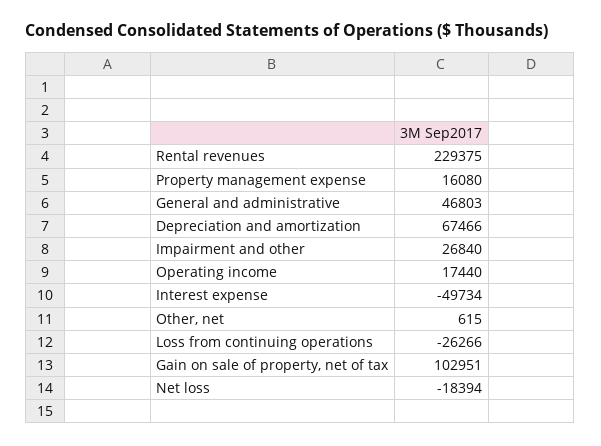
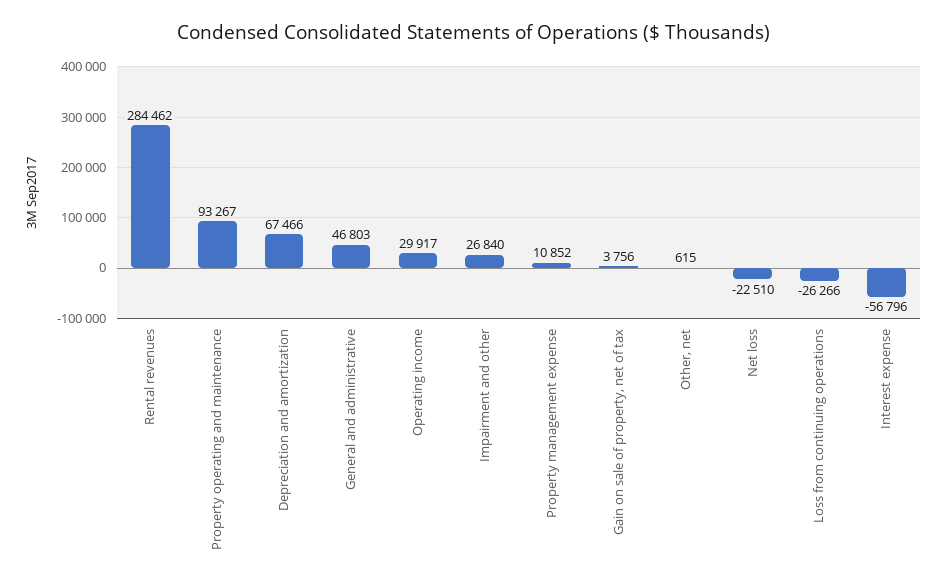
Rental revenues: 229375 -> 284462
Property management expense: 16080 -> 10852
Operating income: 17440 -> 29917
Interest expense: -49734 -> -56796
Gain on sale of property, net of tax: 102951 -> 3756
Net loss: -18394 -> -22510
Property operating and maintenance: none -> 93267

